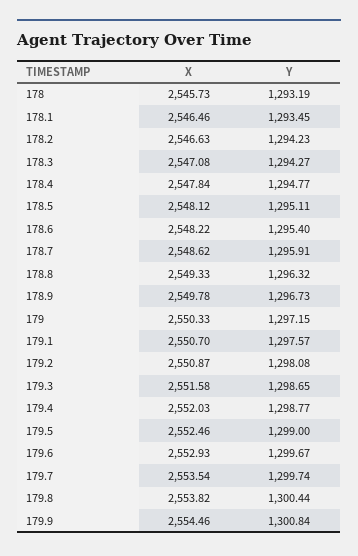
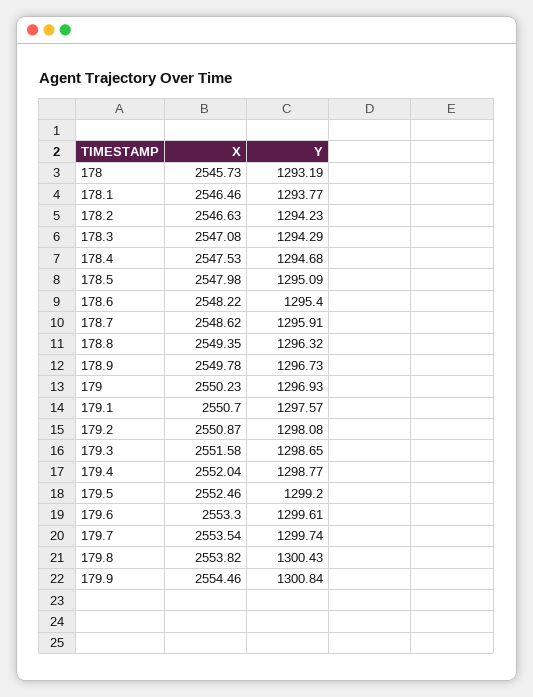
Y, 178.1: 1293.45 -> 1293.77
Y, 178.3: 1294.27 -> 1294.29
X, 178.4: 2547.84 -> 2547.53
Y, 178.4: 1294.77 -> 1294.68
X, 178.5: 2548.12 -> 2547.98
Y, 178.5: 1295.11 -> 1295.09
X, 178.8: 2549.33 -> 2549.35
X, 179: 2550.33 -> 2550.23
Y, 179: 1297.15 -> 1296.93
X, 179.4: 2552.03 -> 2552.04
Y, 179.5: 1299 -> 1299.2
X, 179.6: 2552.93 -> 2553.3
Y, 179.6: 1299.67 -> 1299.61
Y, 179.8: 1300.44 -> 1300.43

